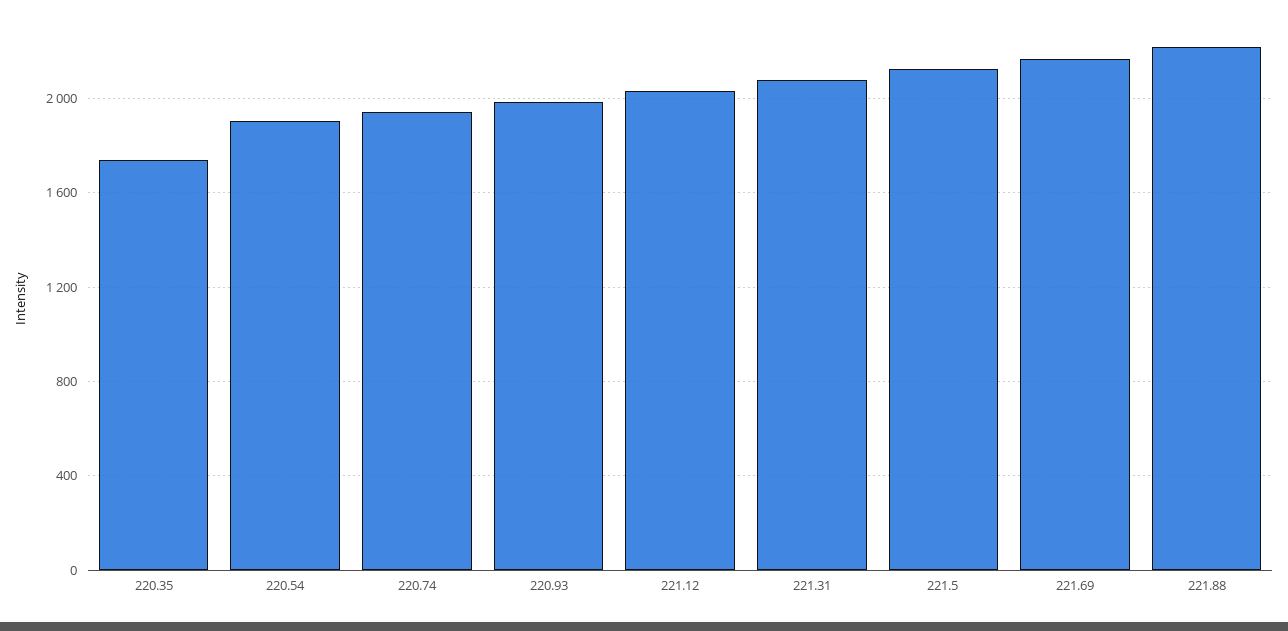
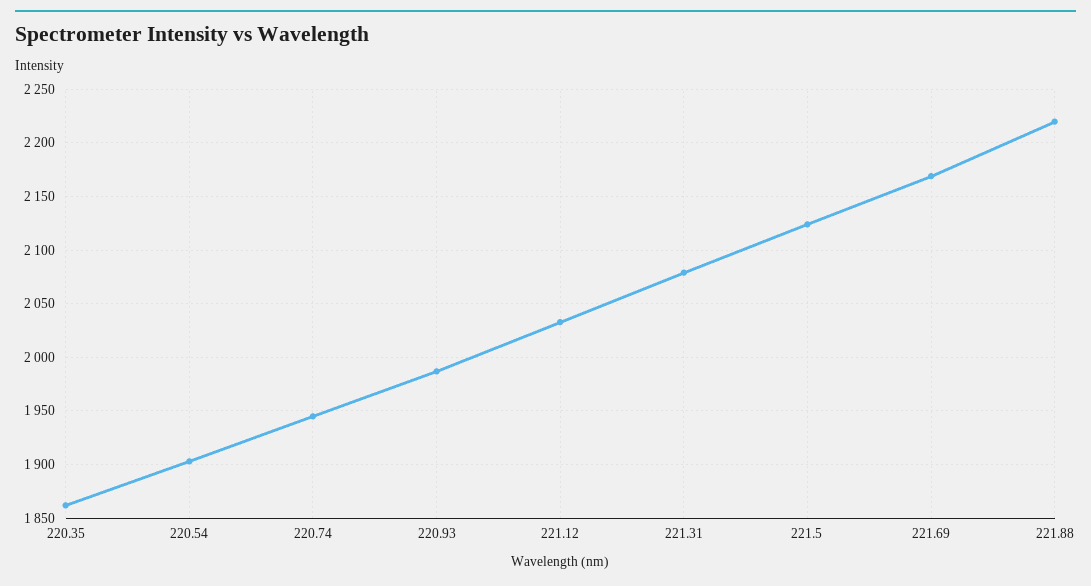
220.35: 1750 -> 1860

